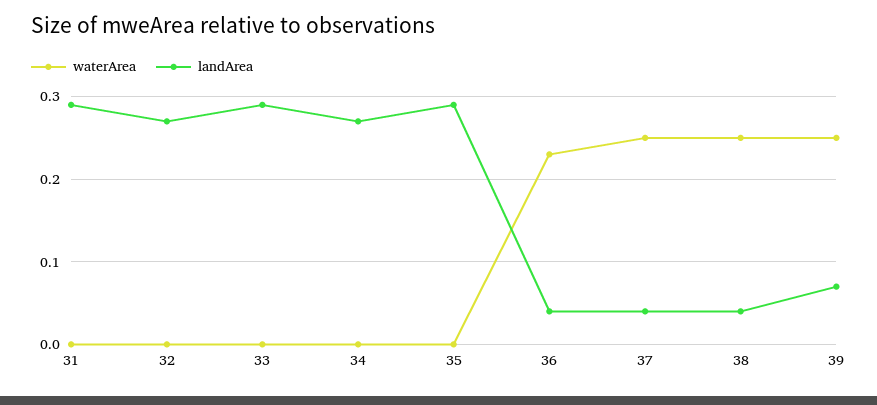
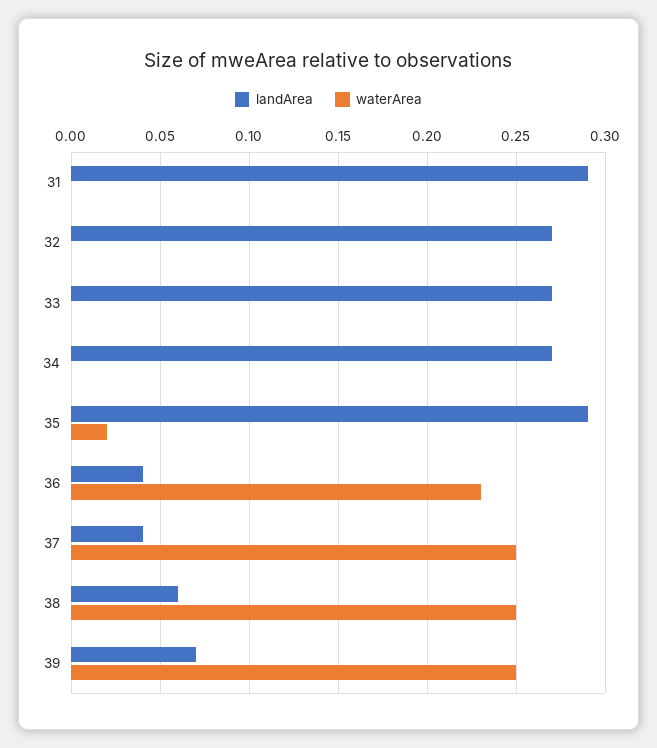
landArea, 33: 0.29 -> 0.27
waterArea, 35: 0 -> 0.02
landArea, 38: 0.04 -> 0.06

